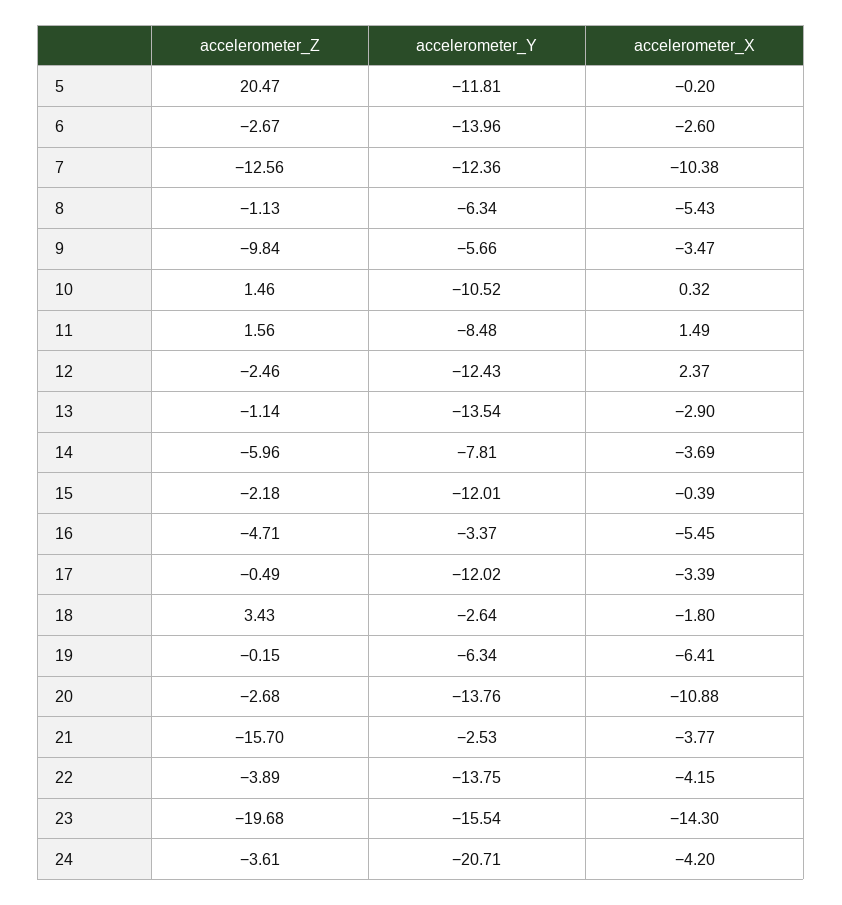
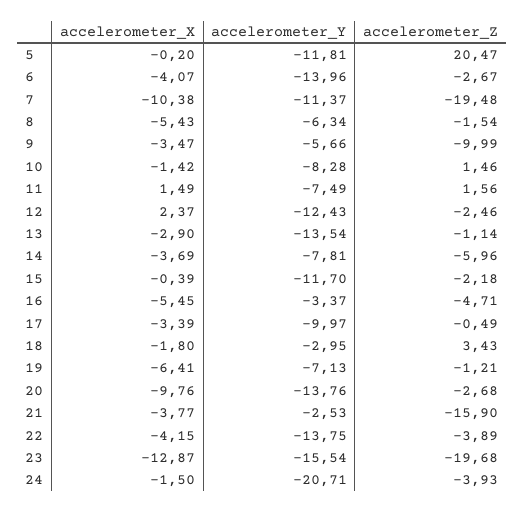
accelerometer_X, 6: -2.6 -> -4.07
accelerometer_Z, 7: -12.56 -> -19.48
accelerometer_Y, 7: -12.36 -> -11.37
accelerometer_Z, 8: -1.13 -> -1.54
accelerometer_Z, 9: -9.84 -> -9.99
accelerometer_Y, 10: -10.52 -> -8.28
accelerometer_X, 10: 0.32 -> -1.42
accelerometer_Y, 11: -8.48 -> -7.49
accelerometer_Y, 15: -12.01 -> -11.7
accelerometer_Y, 17: -12.02 -> -9.97
accelerometer_Y, 18: -2.64 -> -2.95
accelerometer_Z, 19: -0.15 -> -1.21
accelerometer_Y, 19: -6.34 -> -7.13
accelerometer_X, 20: -10.88 -> -9.76
accelerometer_Z, 21: -15.7 -> -15.9
accelerometer_X, 23: -14.3 -> -12.87
accelerometer_Z, 24: -3.61 -> -3.93
accelerometer_X, 24: -4.2 -> -1.5

